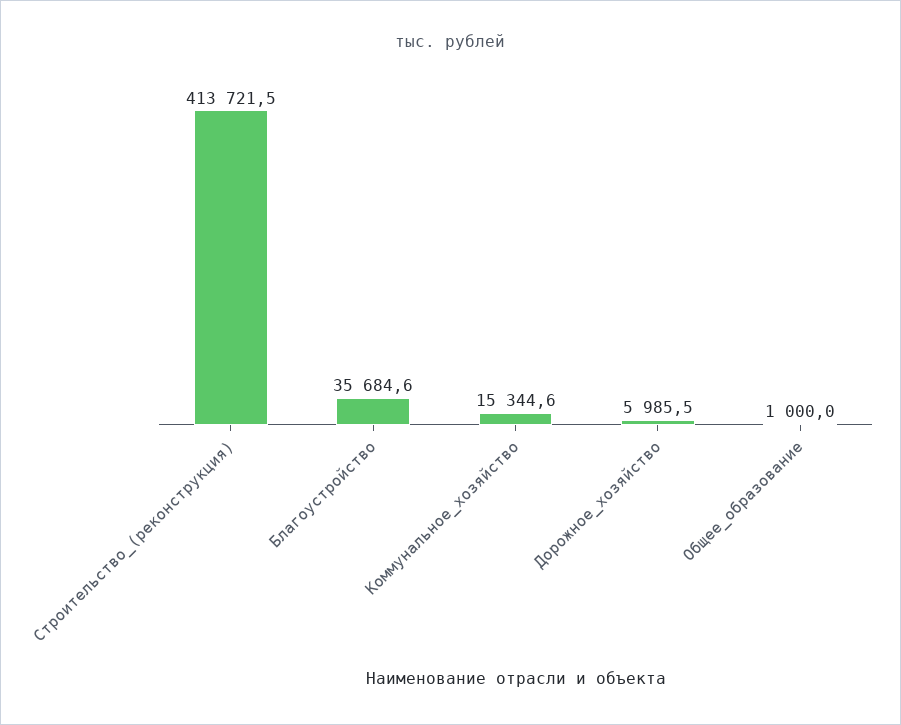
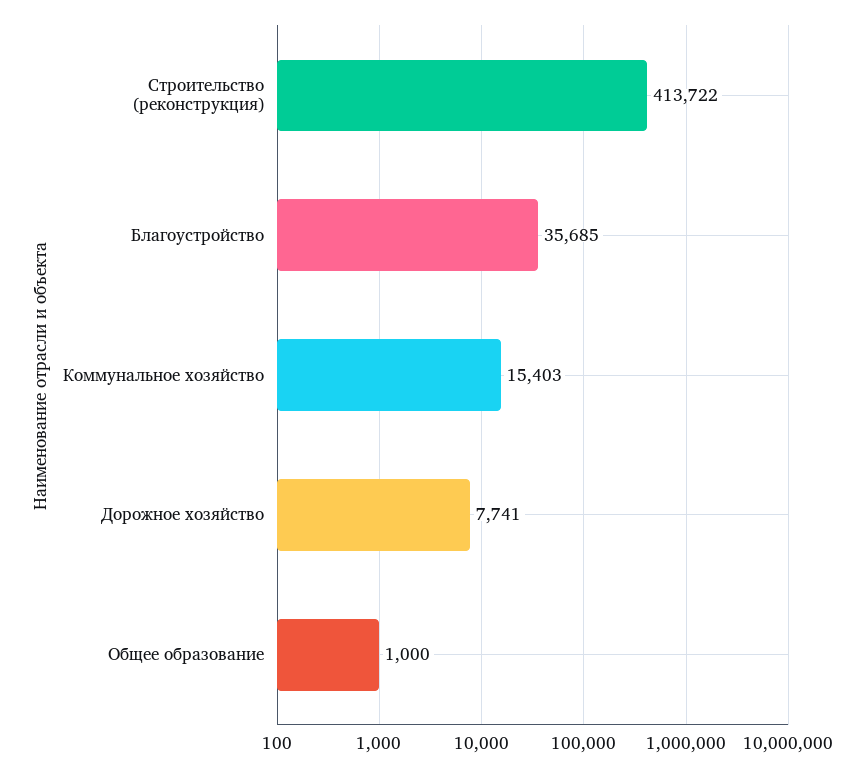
Коммунальное_хозяйство: 15344.6 -> 15403
Дорожное_хозяйство: 5985.5 -> 7741

